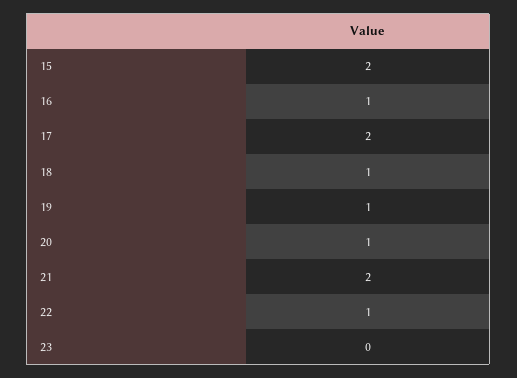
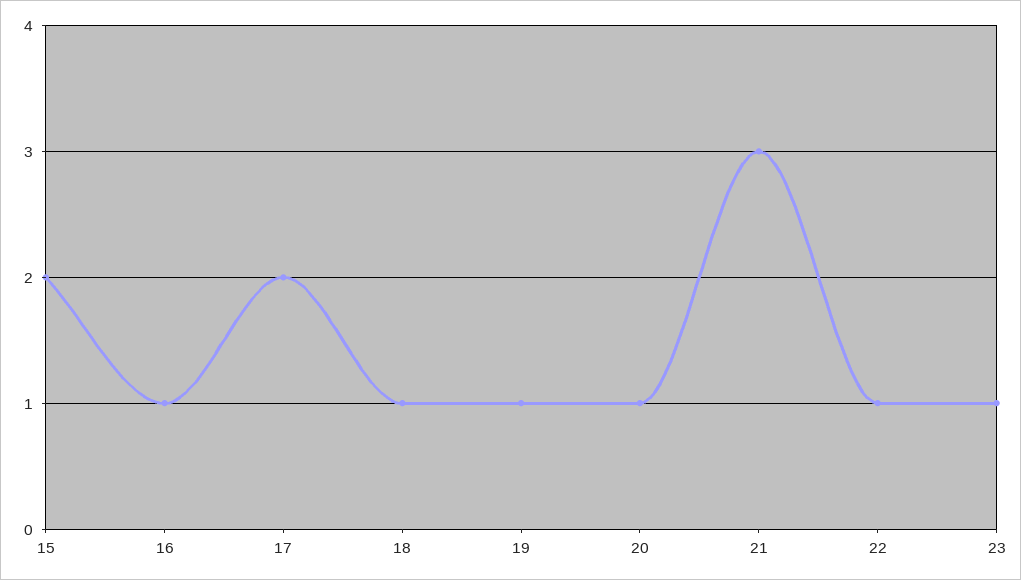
21: 2 -> 3
23: 0 -> 1

